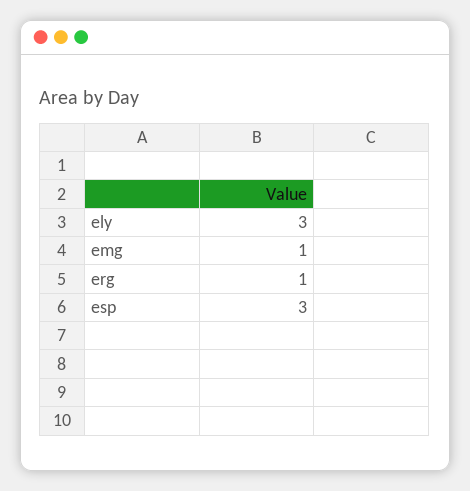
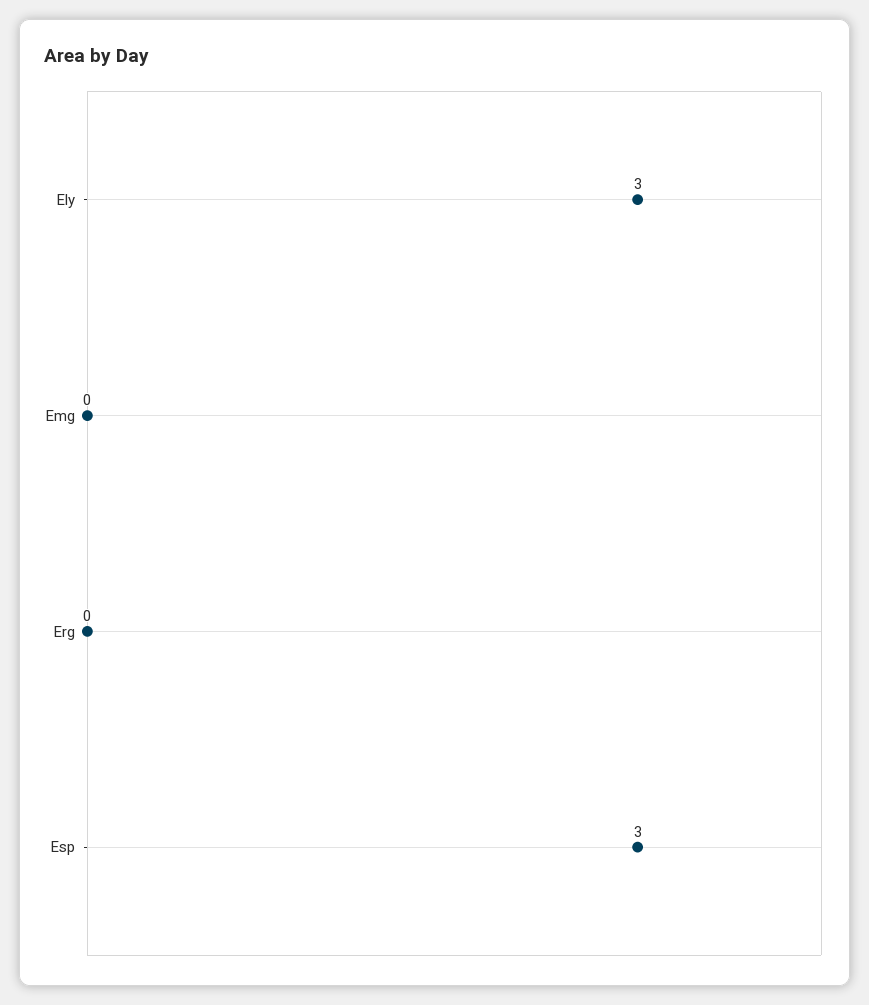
emg: 1 -> 0
erg: 1 -> 0

